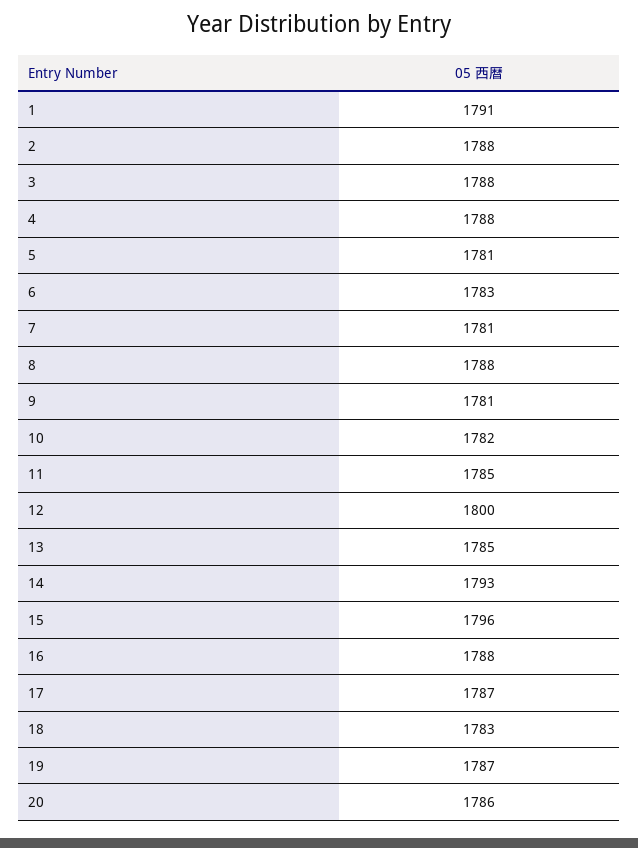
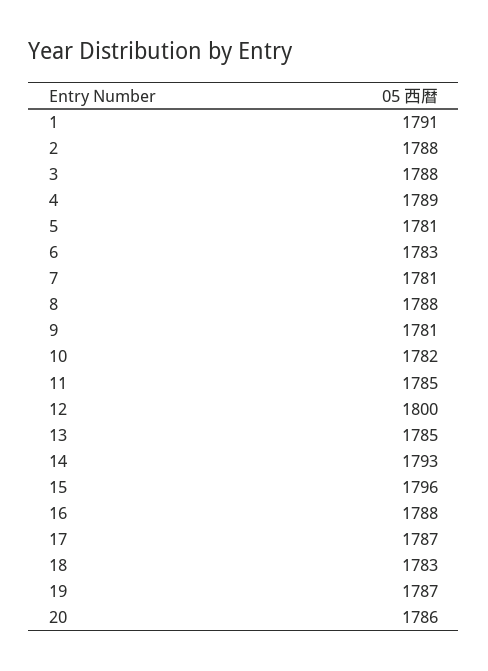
4: 1788 -> 1789

